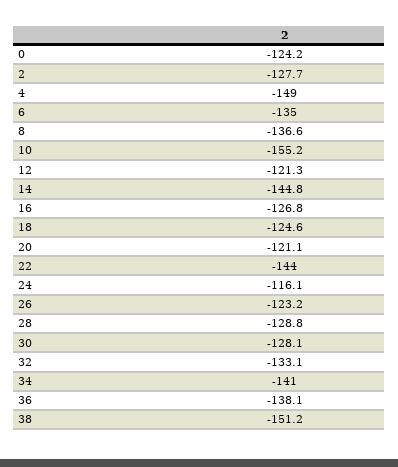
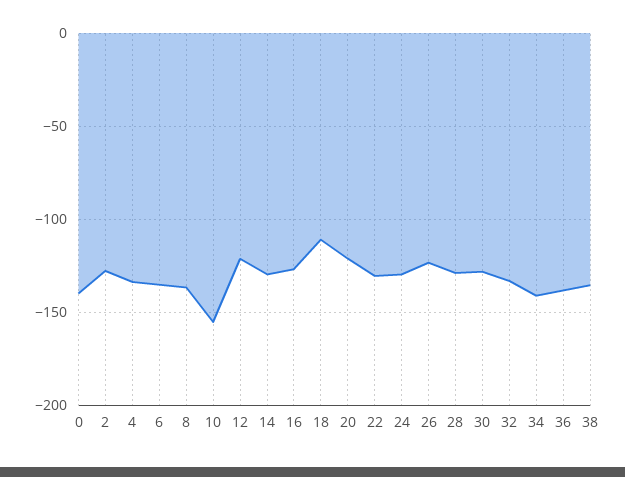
0: -124.2 -> -140
4: -149 -> -135
14: -144.8 -> -130
18: -124.6 -> -110
22: -144 -> -130
24: -116.1 -> -130
38: -151.2 -> -135

